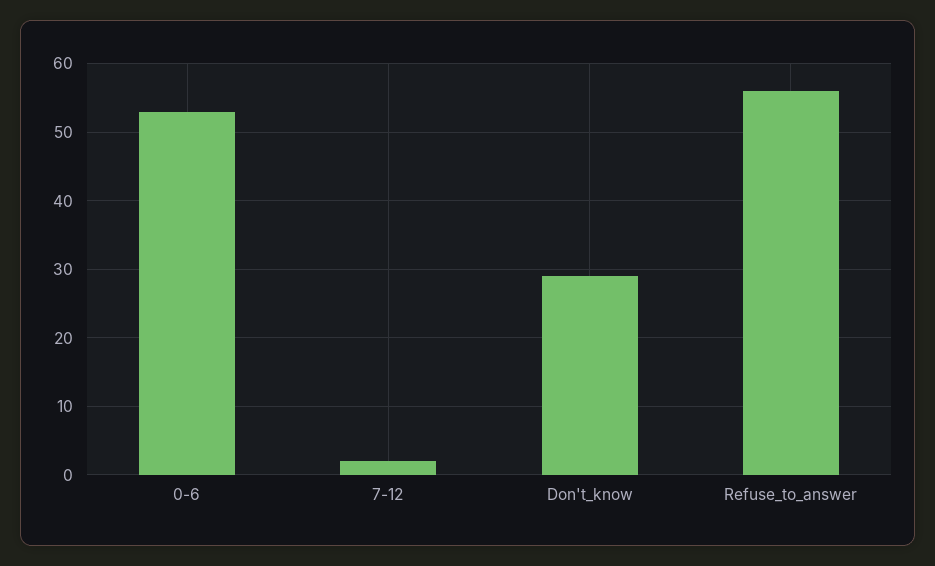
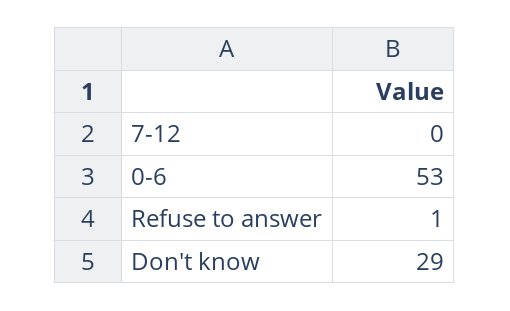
7-12: 2 -> 0
Refuse_to_answer: 56 -> 1

